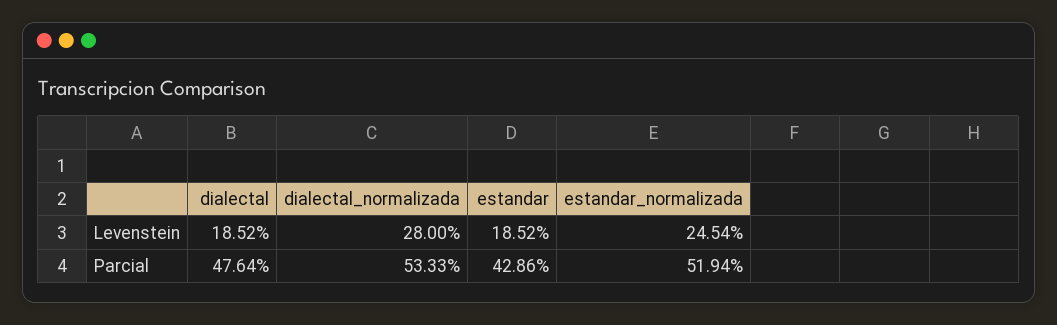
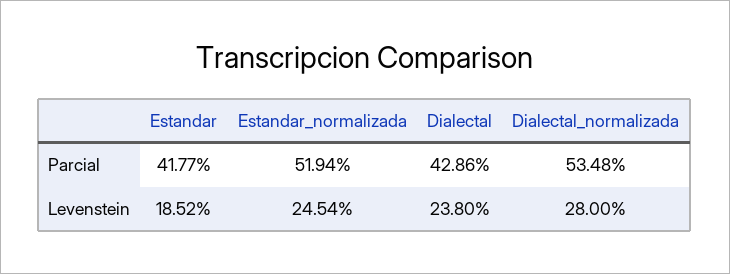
dialectal, Levenstein: 18.52 -> 23.8
dialectal, Parcial: 47.64 -> 42.86
dialectal_normalizada, Parcial: 53.33 -> 53.48
estandar, Parcial: 42.86 -> 41.77

